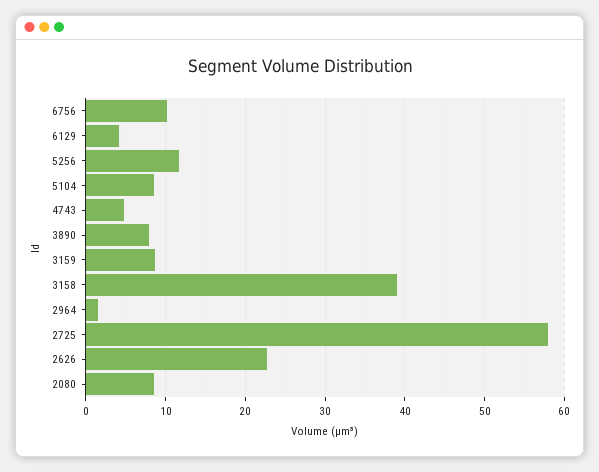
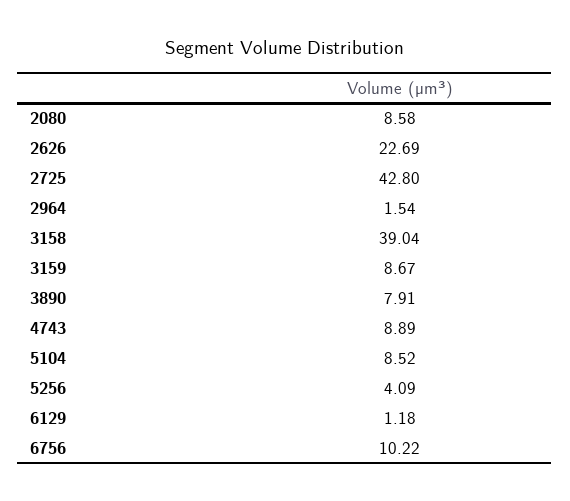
6129: 4 -> 1.18
5256: 12 -> 4.09
4743: 5 -> 8.89
2725: 58 -> 42.8

